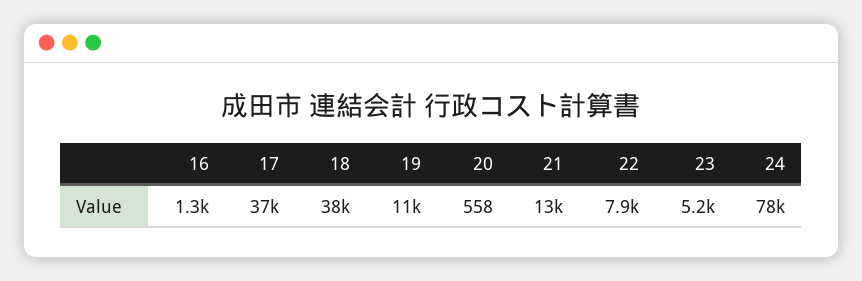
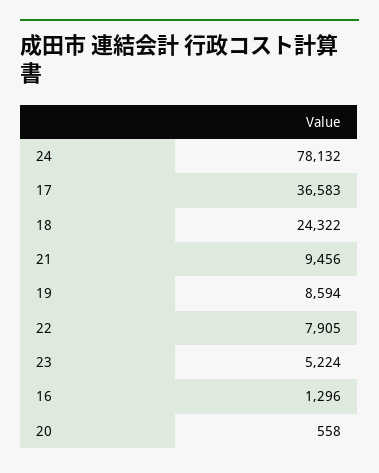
18: 38000 -> 24322
19: 11000 -> 8594
21: 13000 -> 9456

